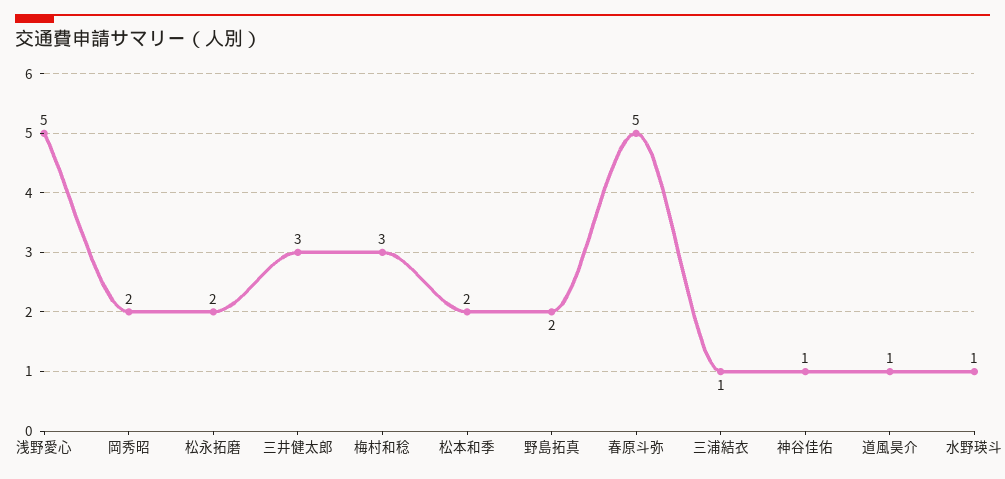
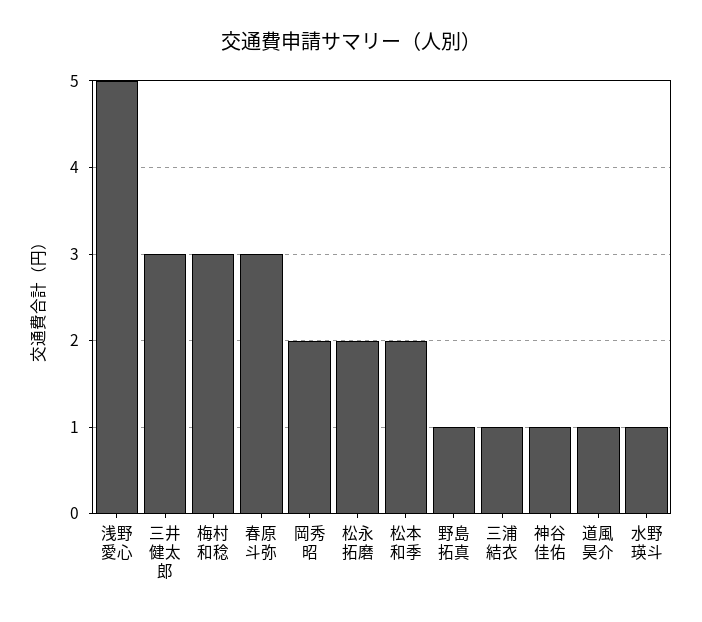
野島拓真: 2 -> 1
春原斗弥: 5 -> 3

